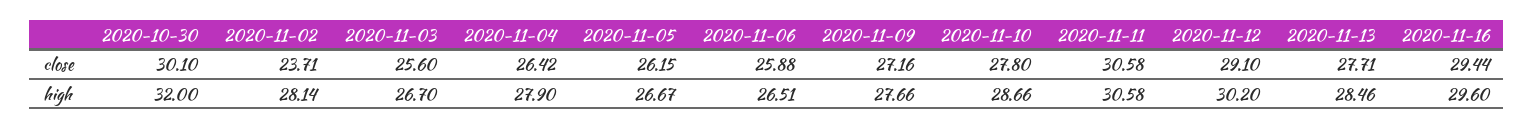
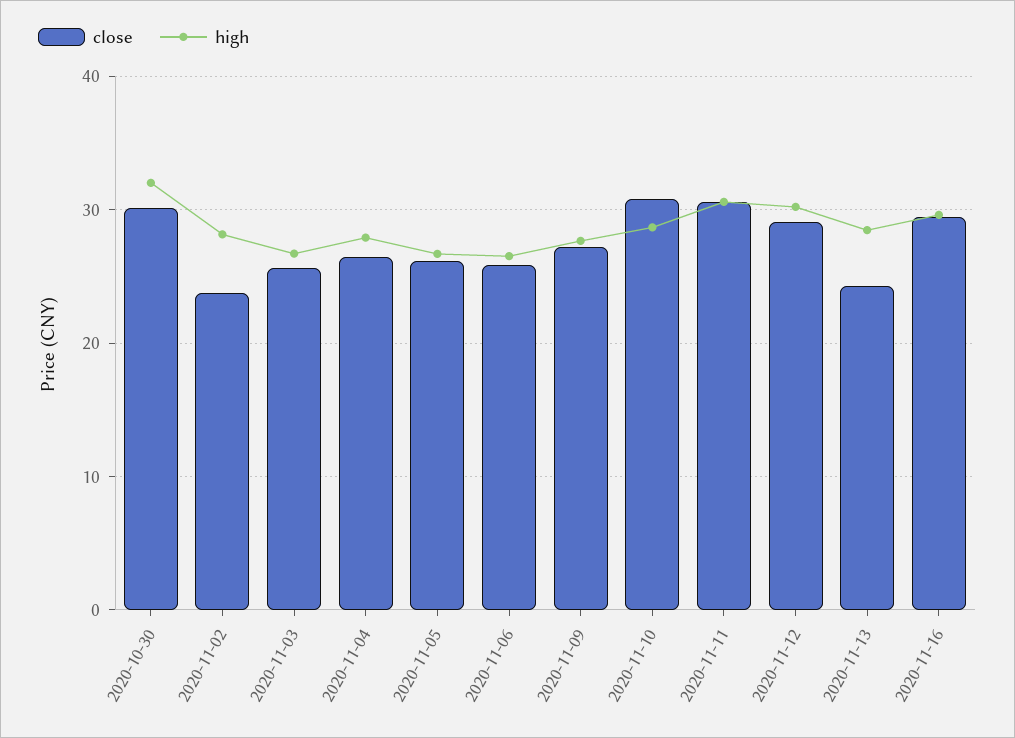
close, 2020-11-10: 27.8 -> 31
close, 2020-11-13: 27.71 -> 24

